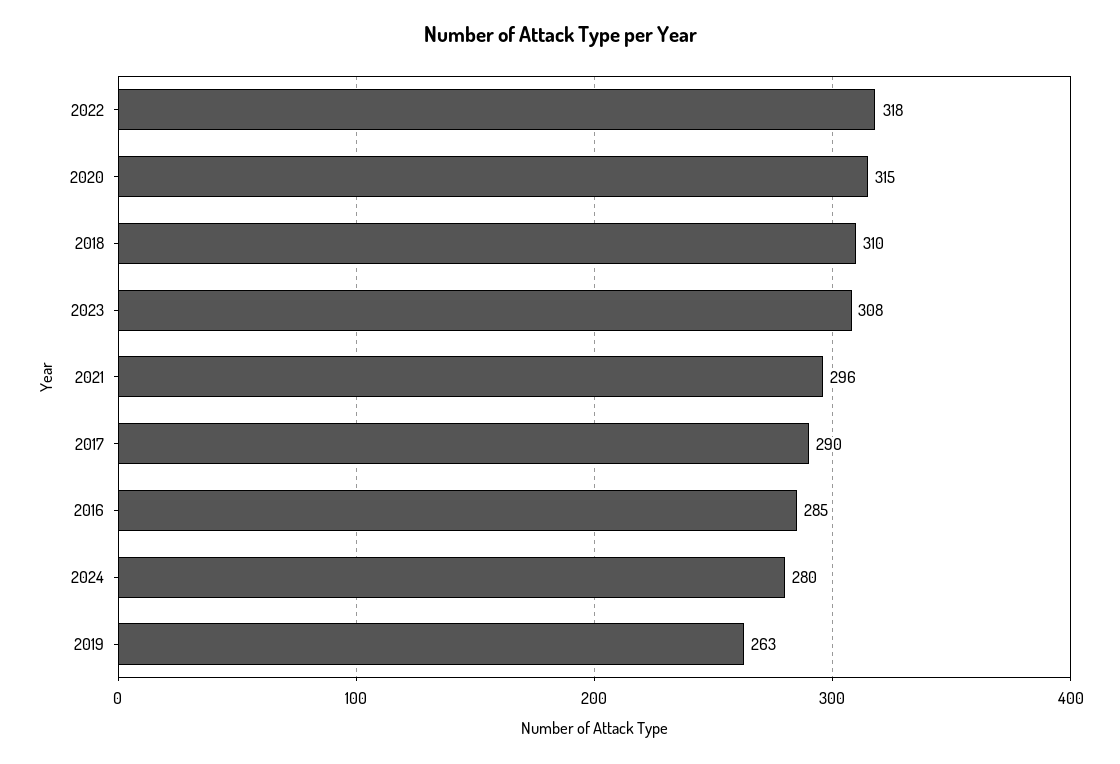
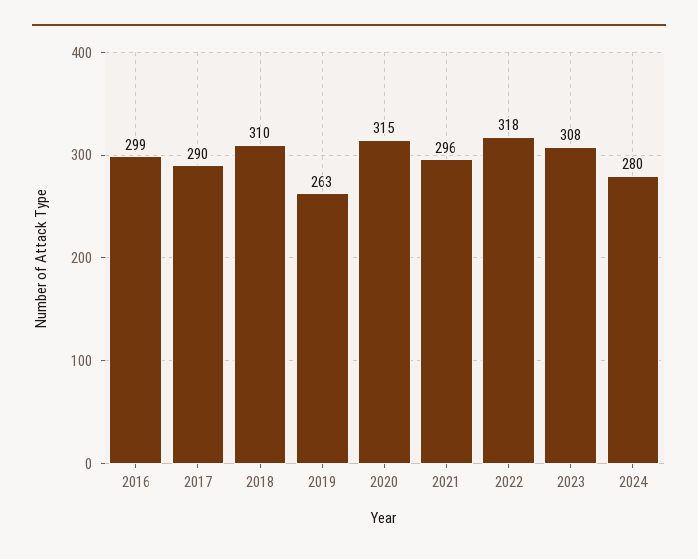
2016: 285 -> 299

